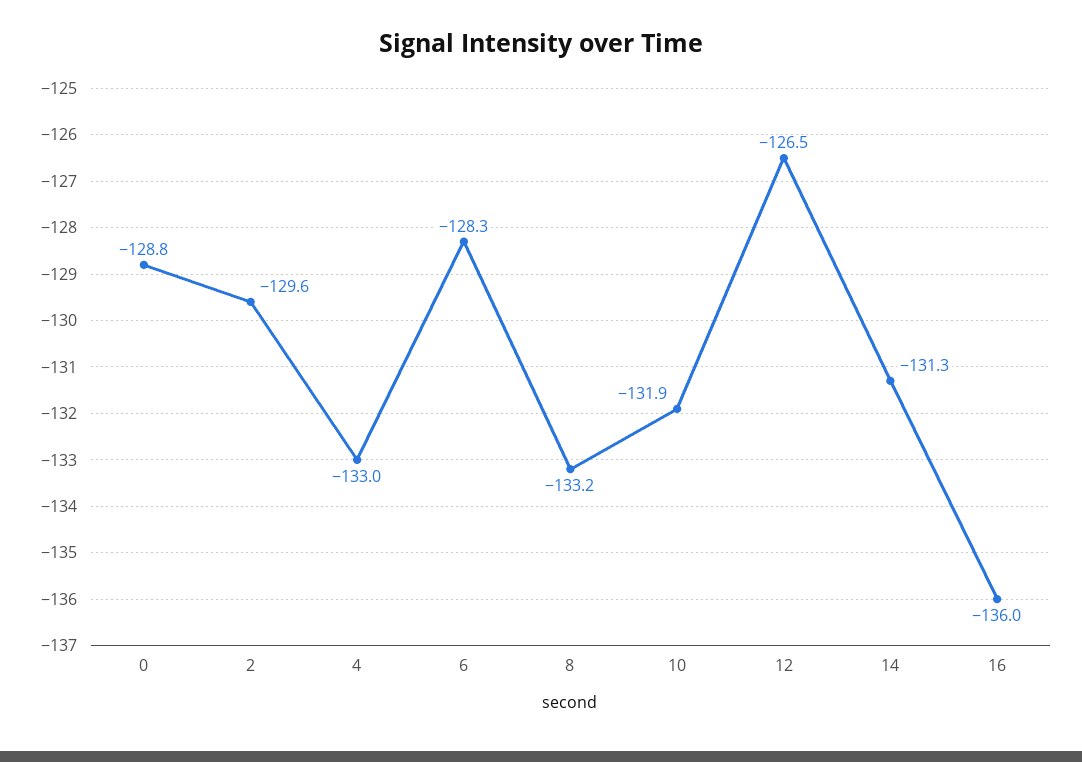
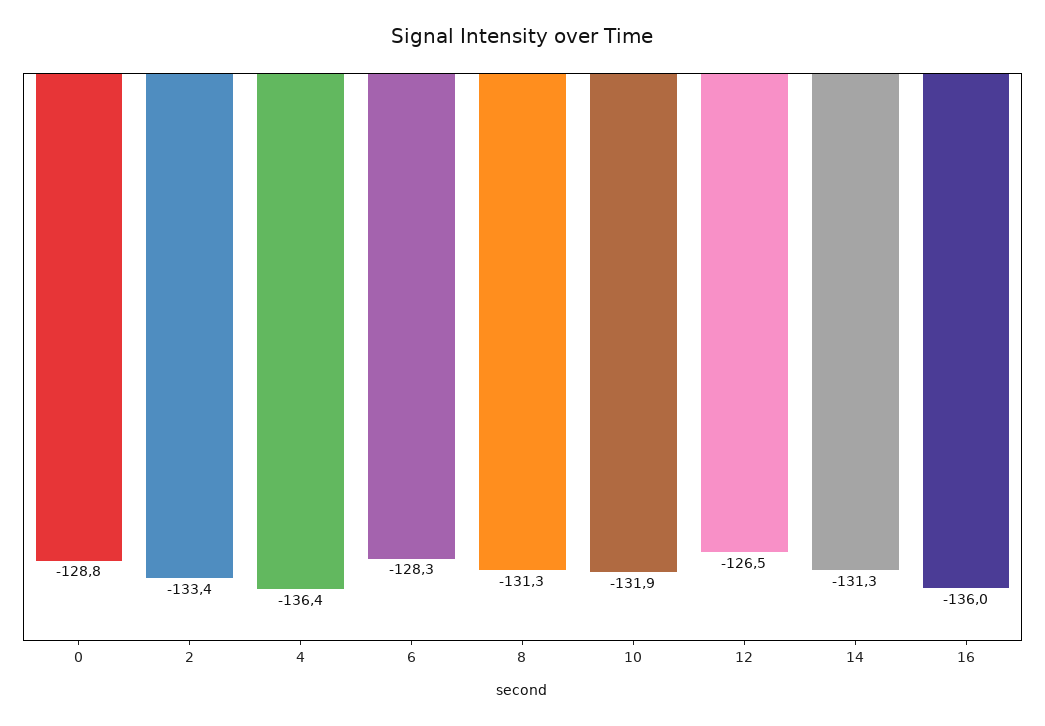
2: -129.6 -> -133.4
4: -133 -> -136.4
8: -133.2 -> -131.3

